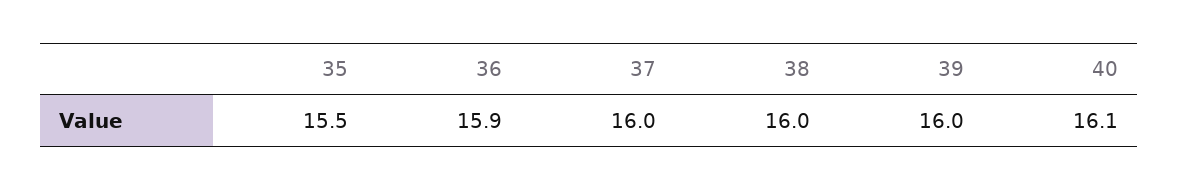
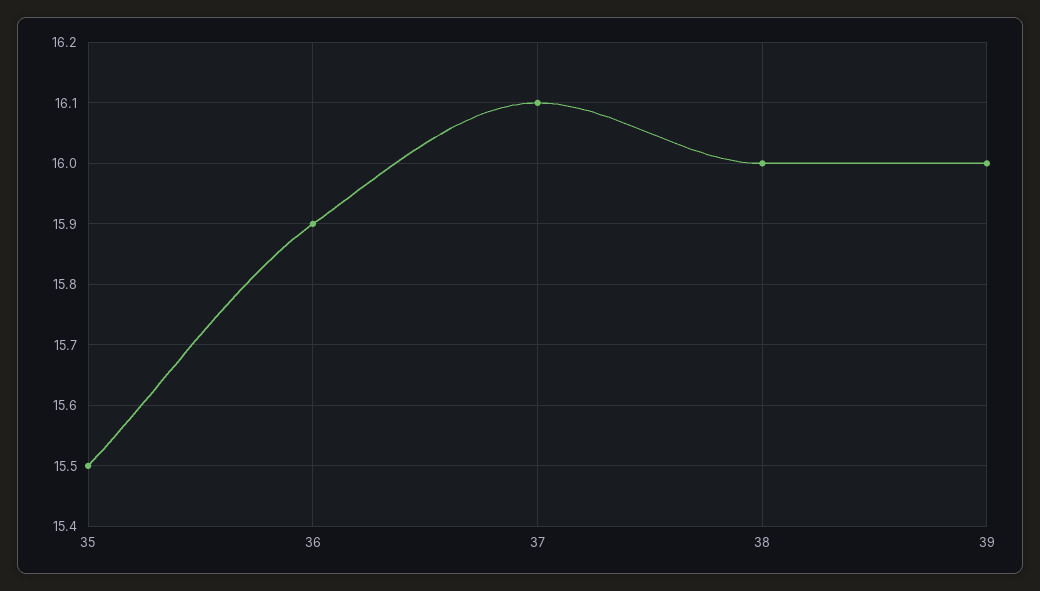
37: 16 -> 16.1
40: 16.1 -> none

